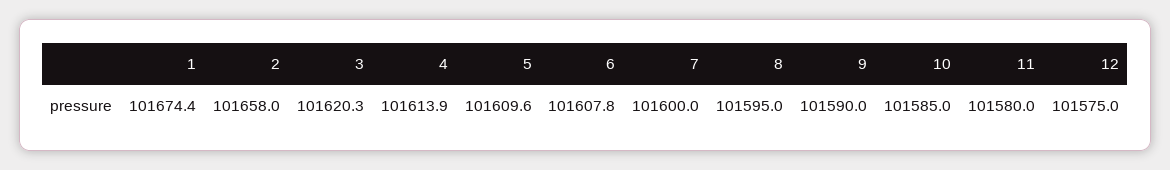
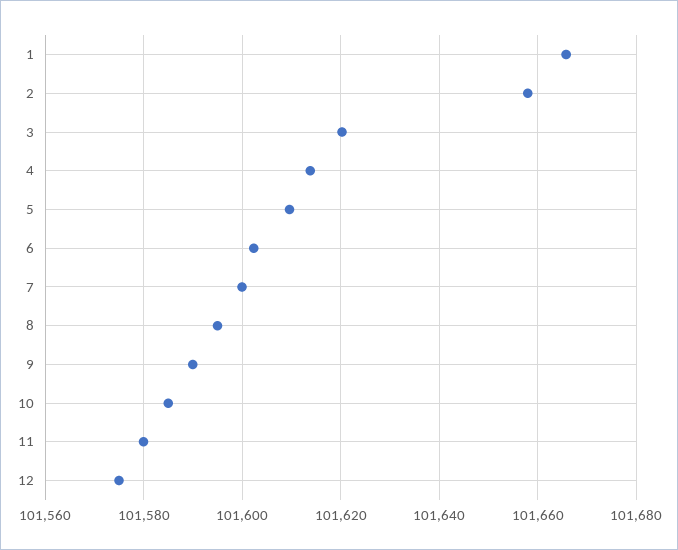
1: 101674.4 -> 101666
6: 101607.8 -> 101602

